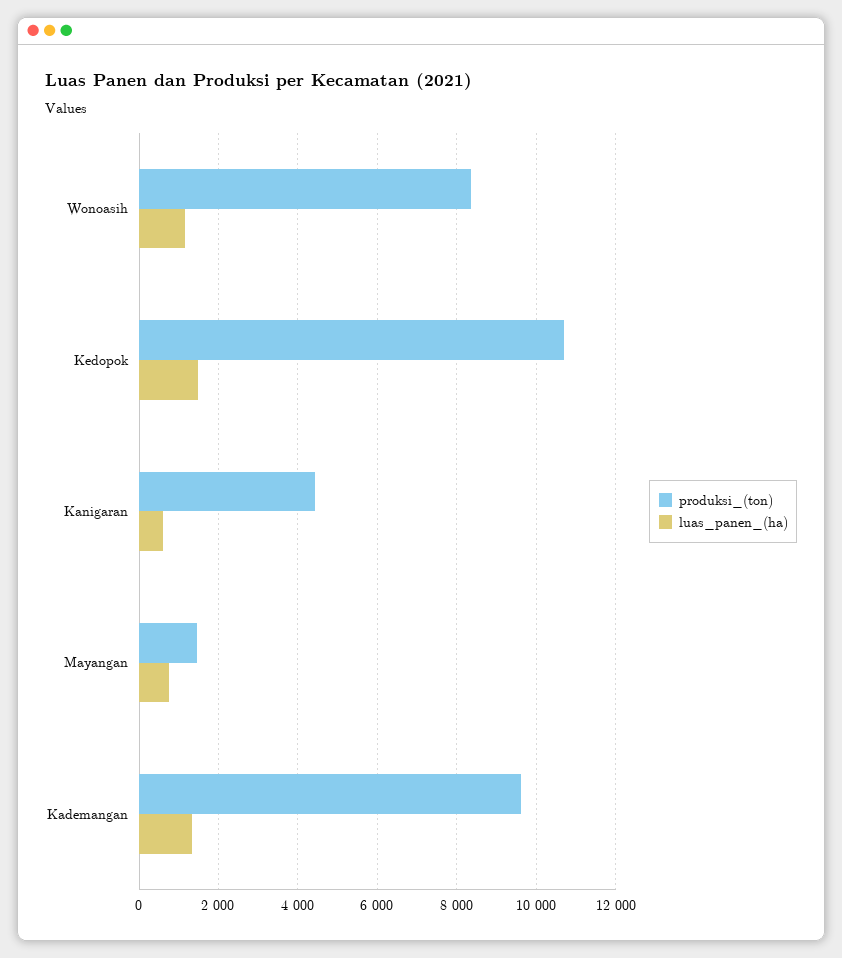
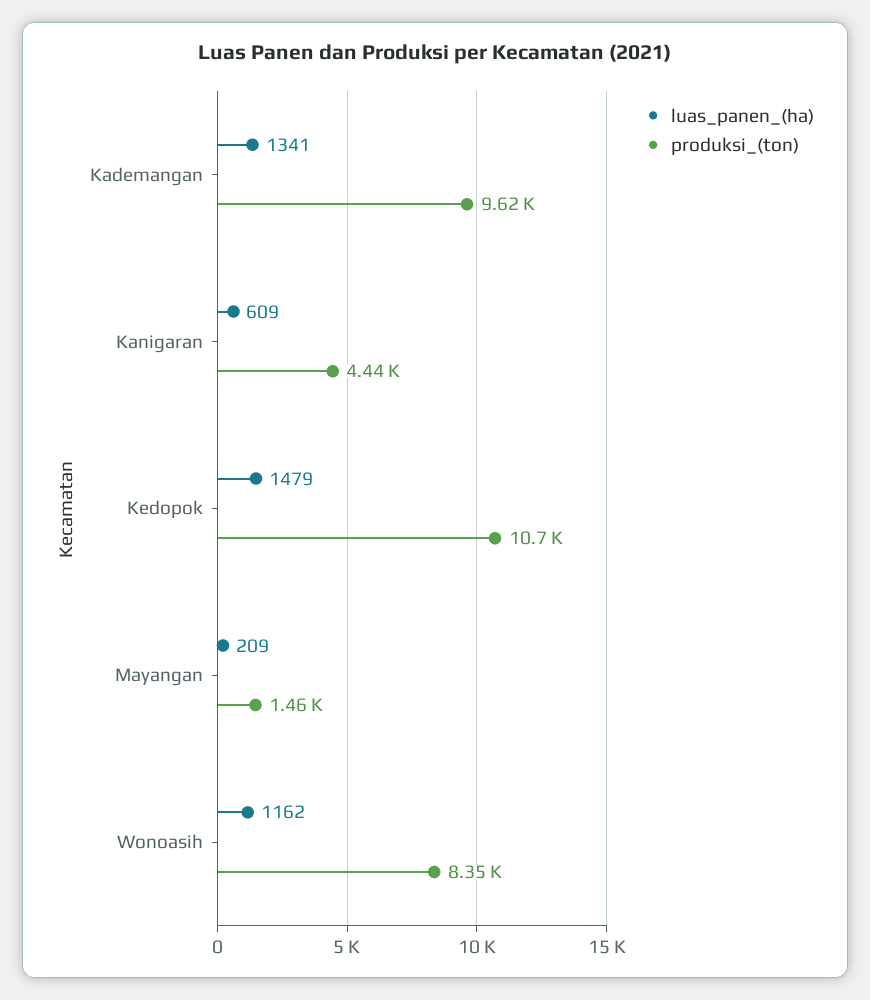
luas_panen_(ha), Mayangan: 800 -> 209

